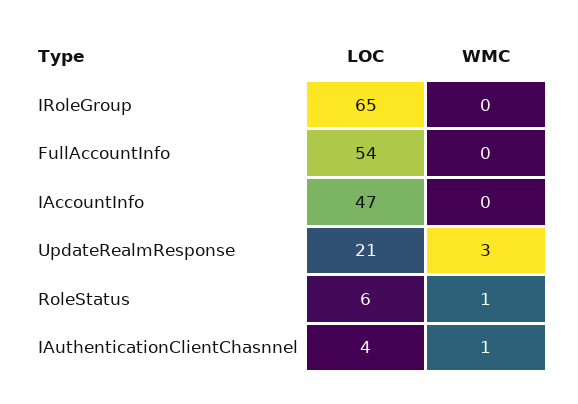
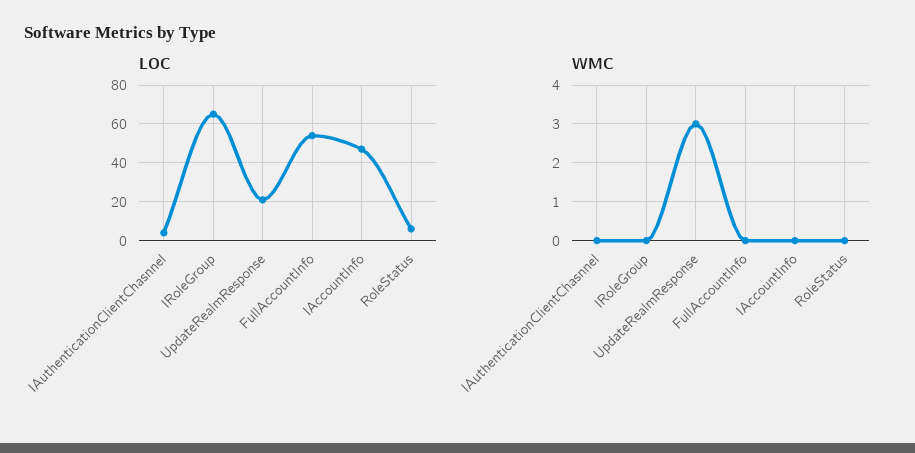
WMC, RoleStatus: 1 -> 0
WMC, IAuthenticationClientChasnnel: 1 -> 0

